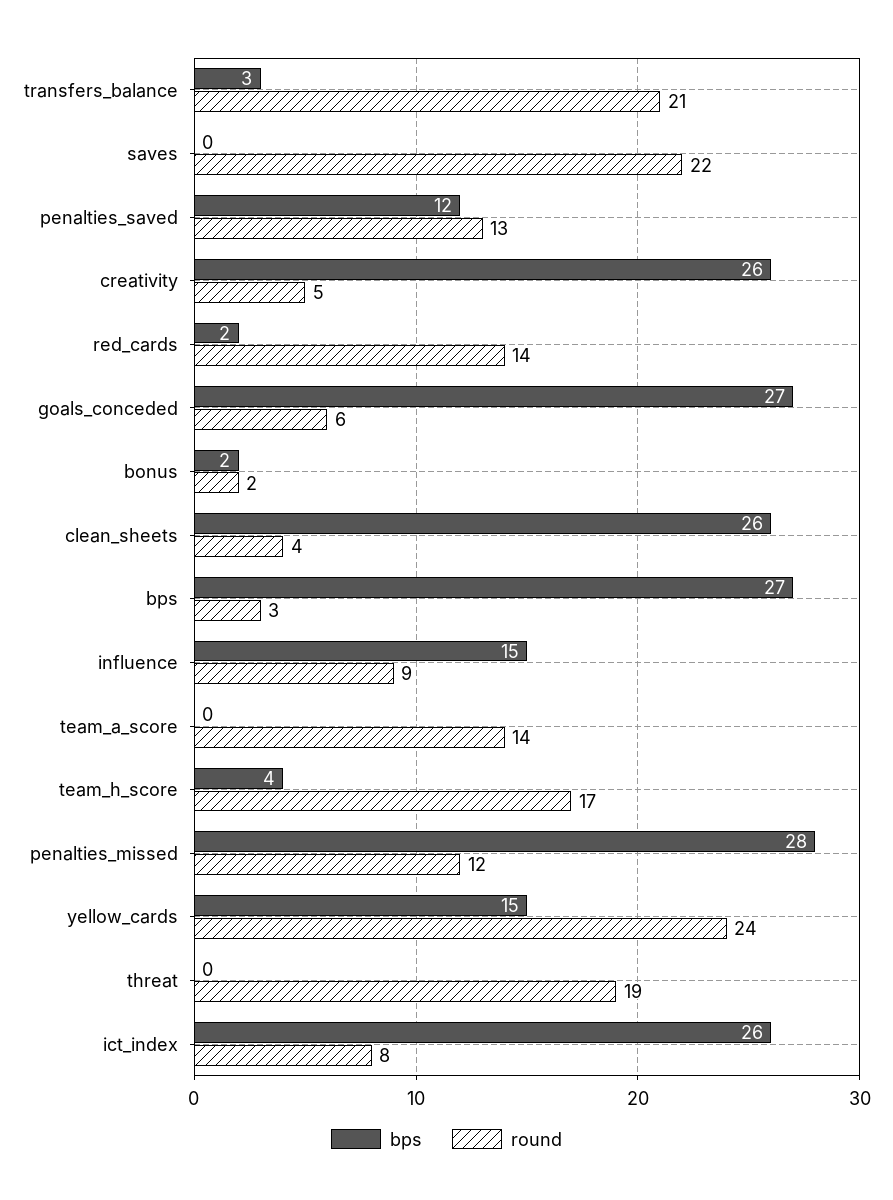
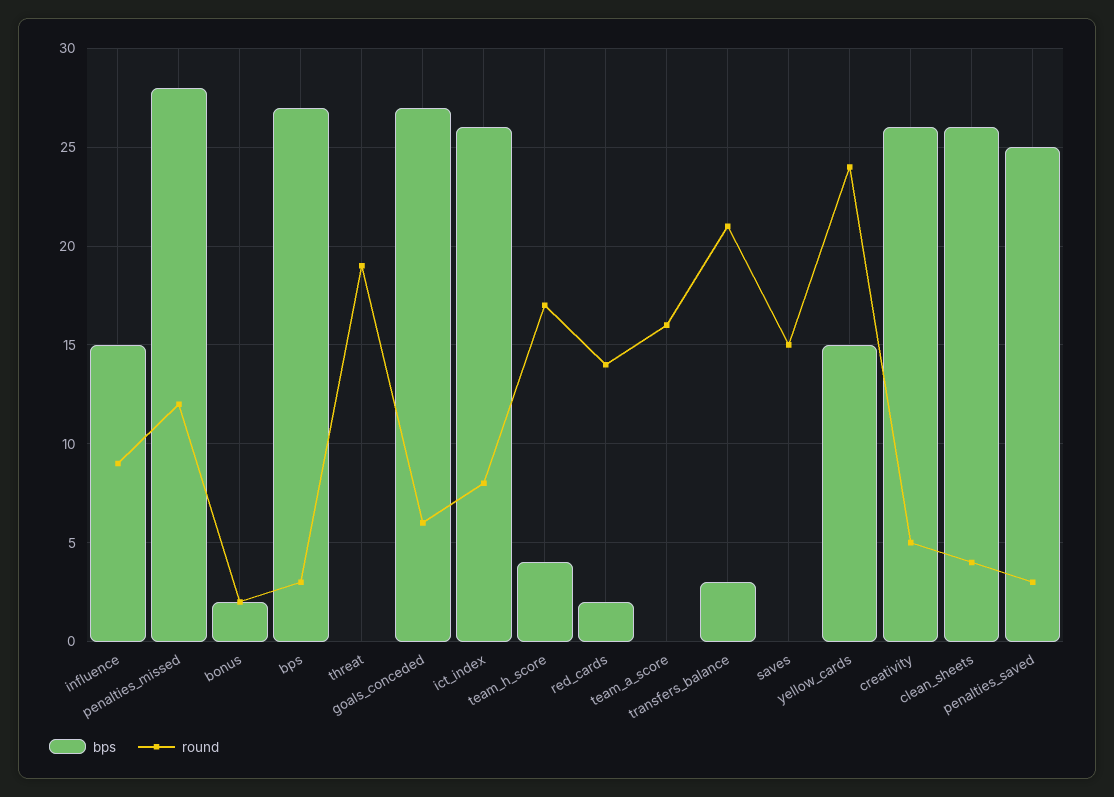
round, saves: 22 -> 15
bps, penalties_saved: 12 -> 25
round, penalties_saved: 13 -> 3
round, team_a_score: 14 -> 16

